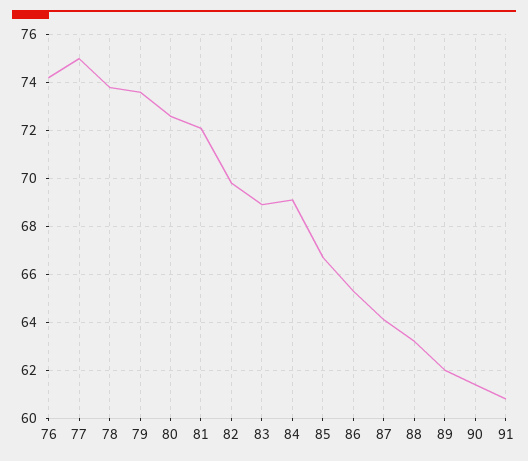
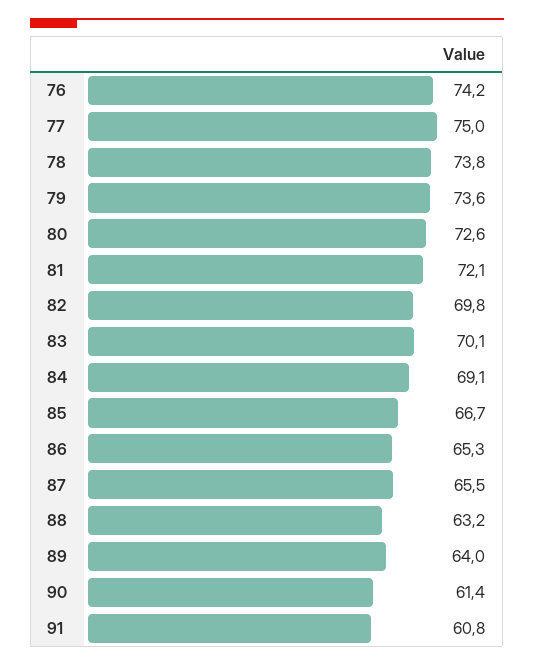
83: 69 -> 70.1
87: 64 -> 65.5
89: 62 -> 64

